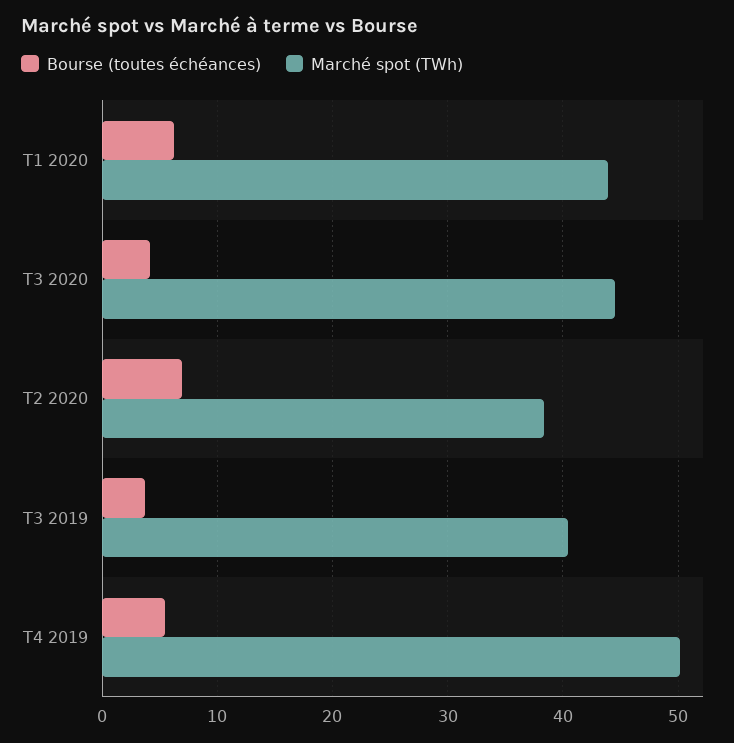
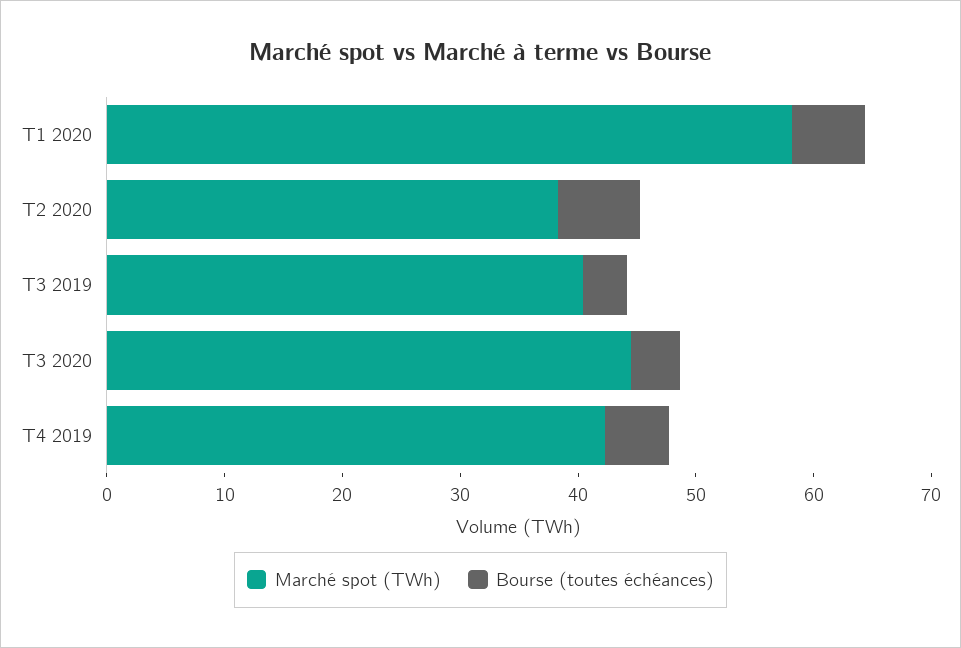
Marché spot (TWh), T1 2020: 44 -> 58
Marché spot (TWh), T4 2019: 50 -> 42

